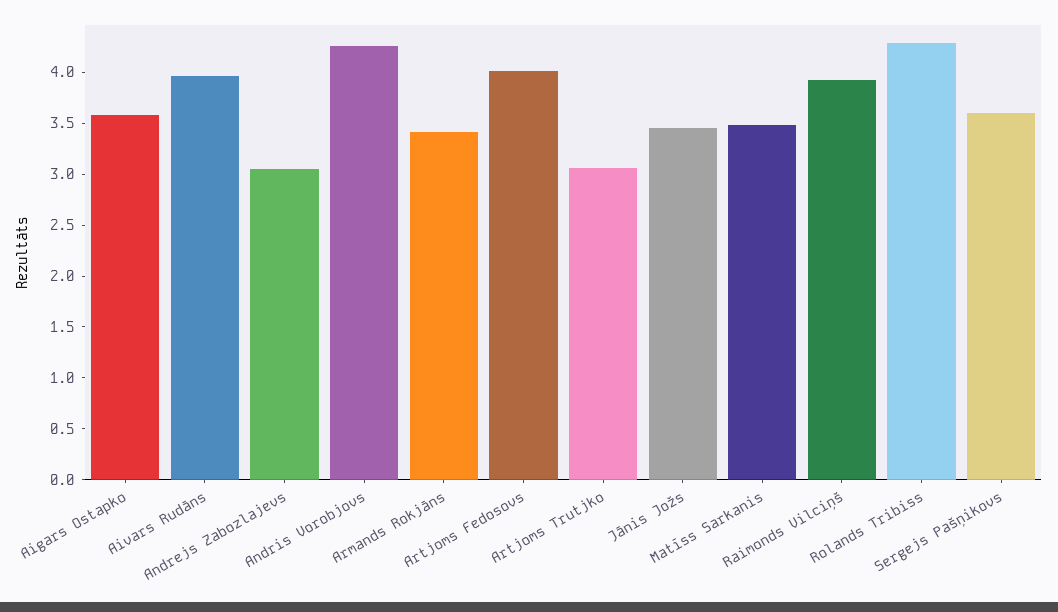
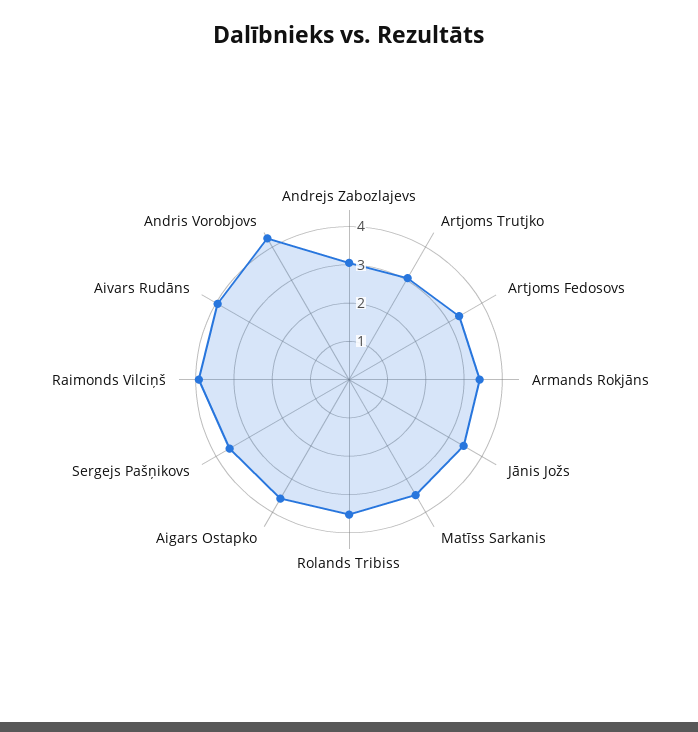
Artjoms Fedosovs: 4 -> 3.25
Rolands Tribiss: 4.3 -> 3.5

